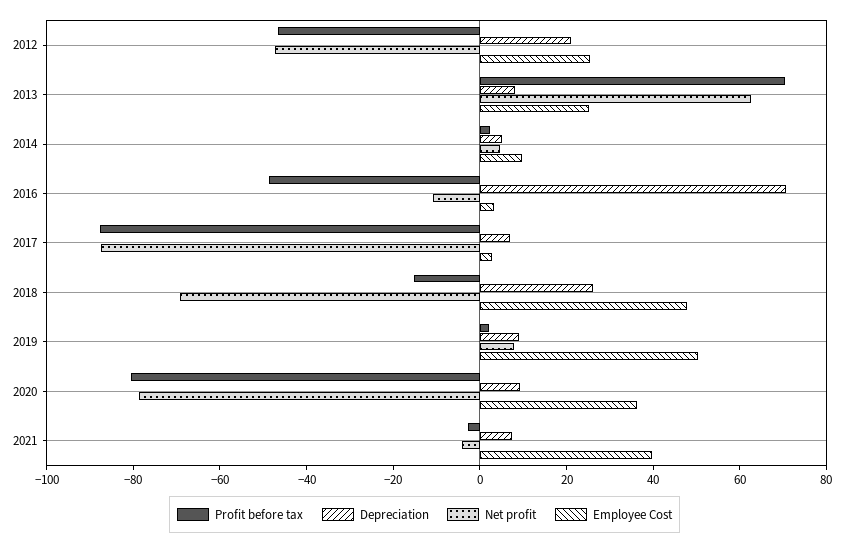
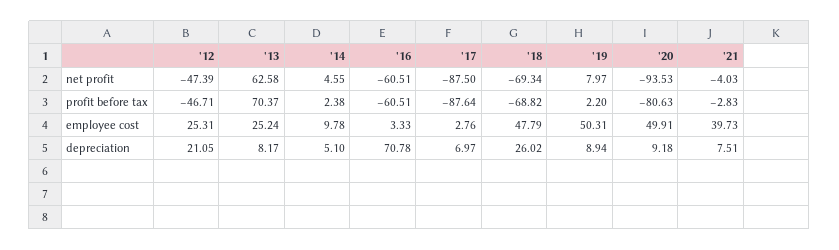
Profit before tax, 2016: -50 -> -60.51
Net profit, 2016: -10 -> -60.51
Profit before tax, 2018: -15 -> -68.82
Net profit, 2020: -80 -> -93.53
Employee Cost, 2020: 35 -> 49.91

